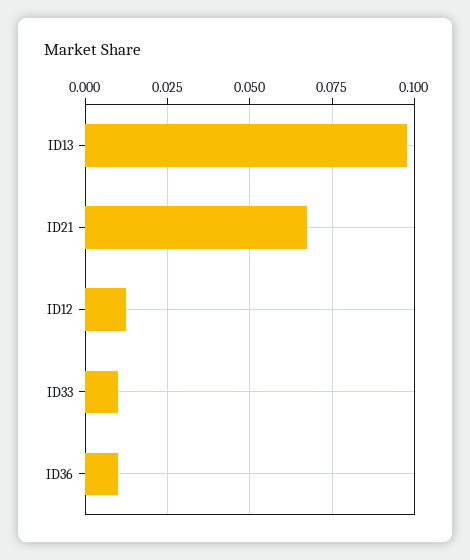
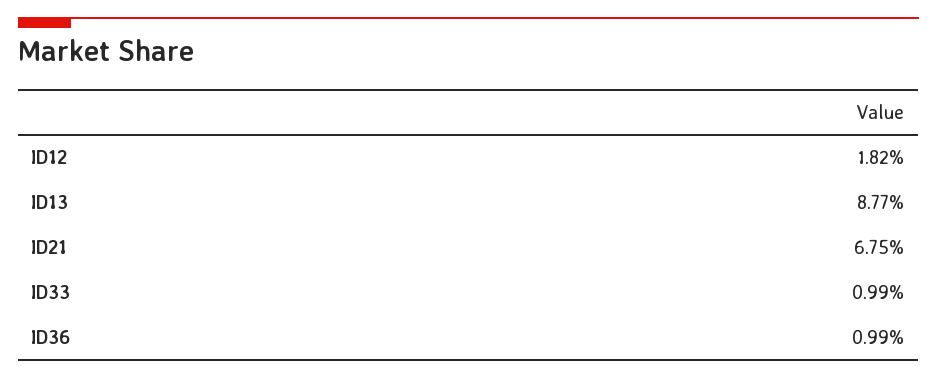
ID13: 0.0975 -> 0.0877
ID12: 0.0125 -> 0.0182

